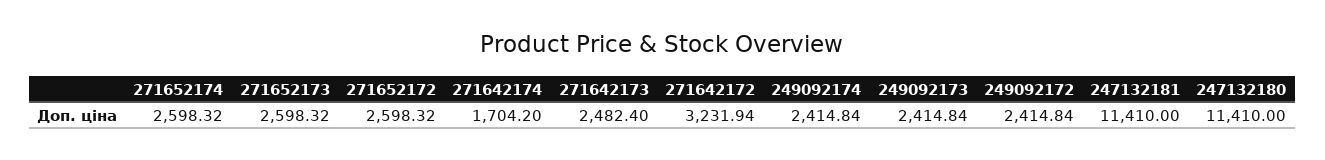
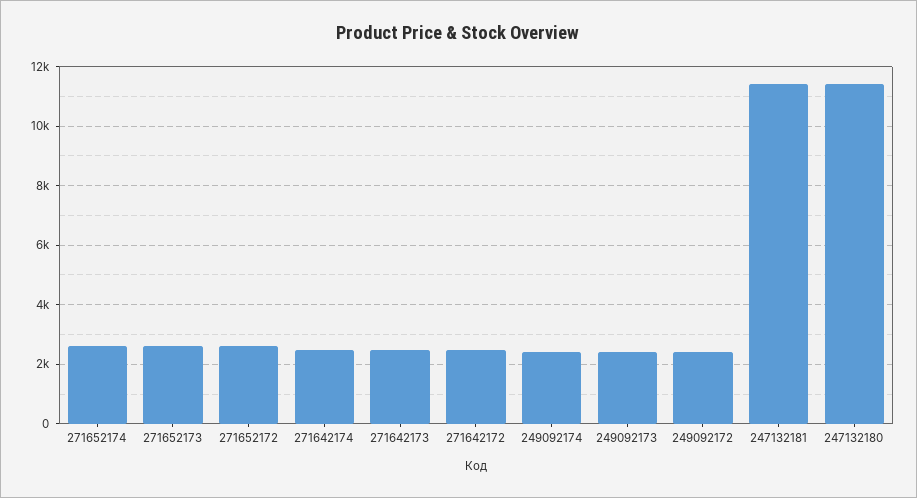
271642174: 1704.2 -> 2500
271642172: 3231.94 -> 2500

